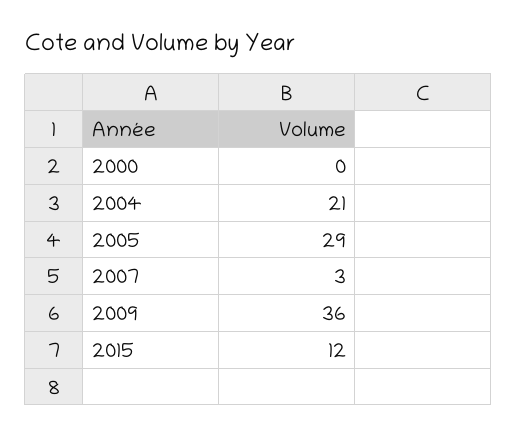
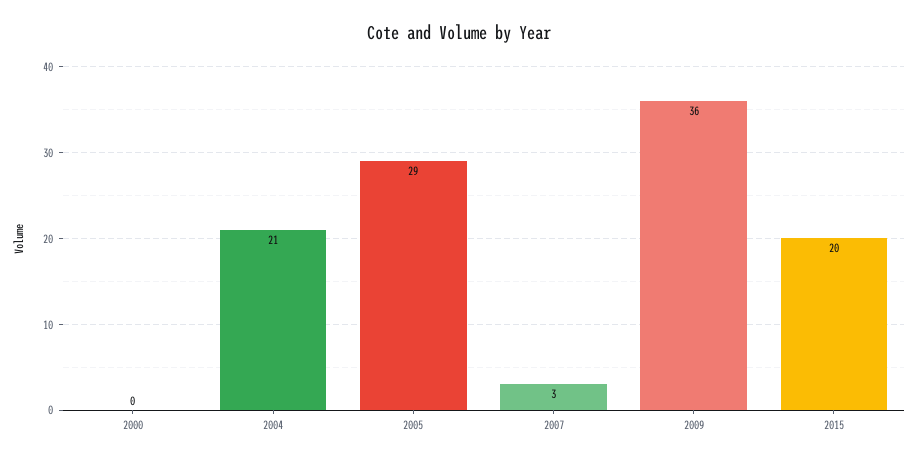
2015: 12 -> 20

